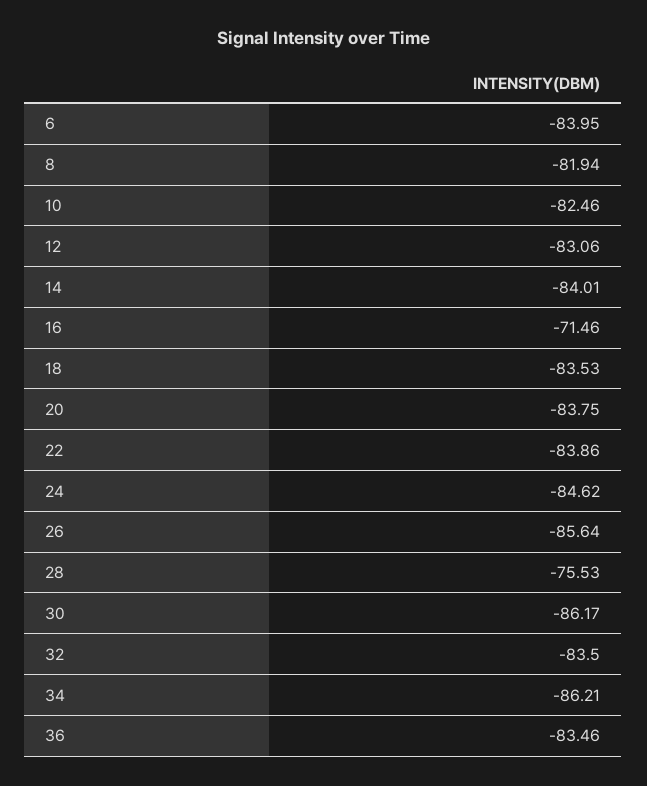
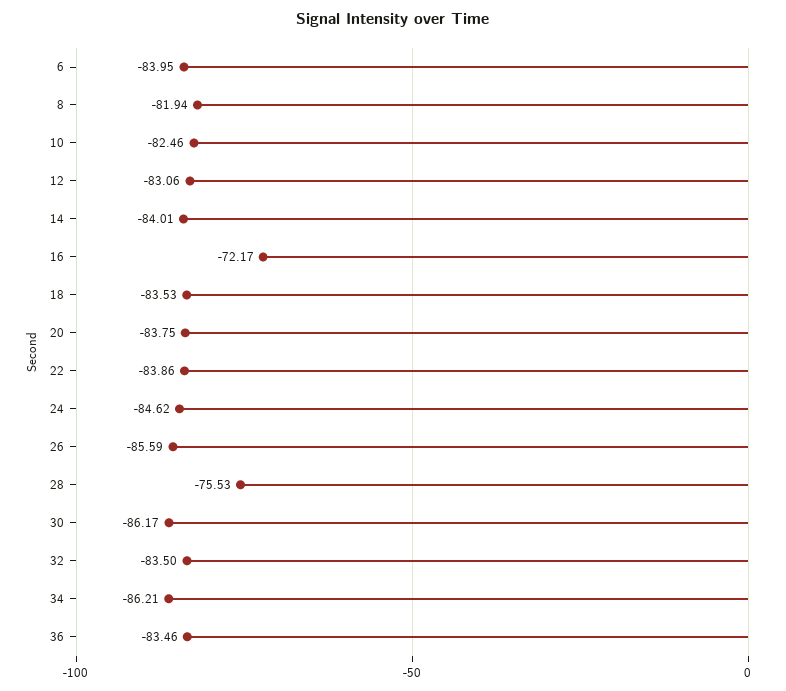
16: -71.46 -> -72.17
26: -85.64 -> -85.59

